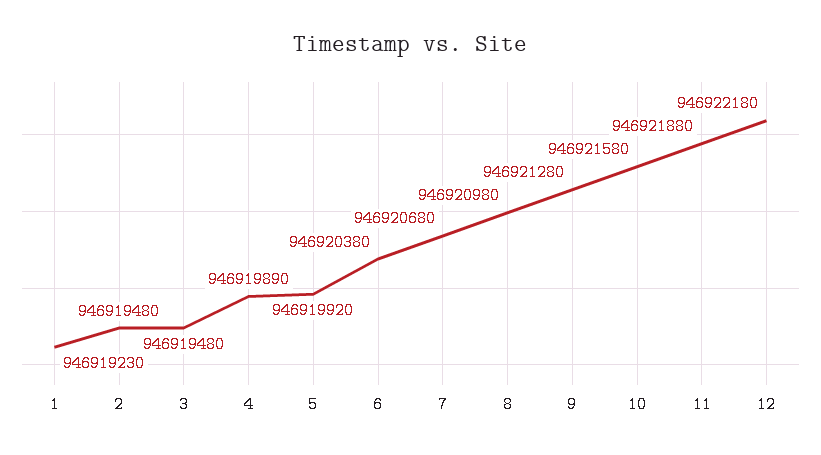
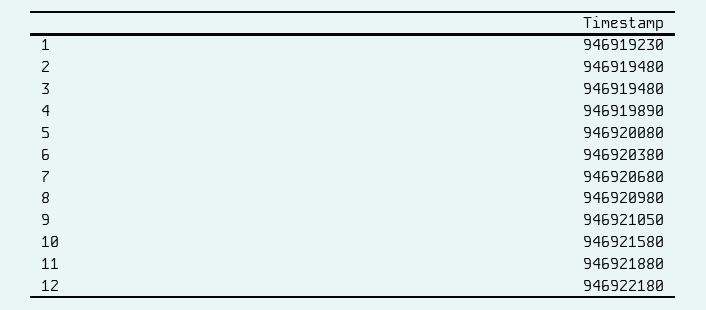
5: 946919920 -> 946920080
9: 946921280 -> 946921050

